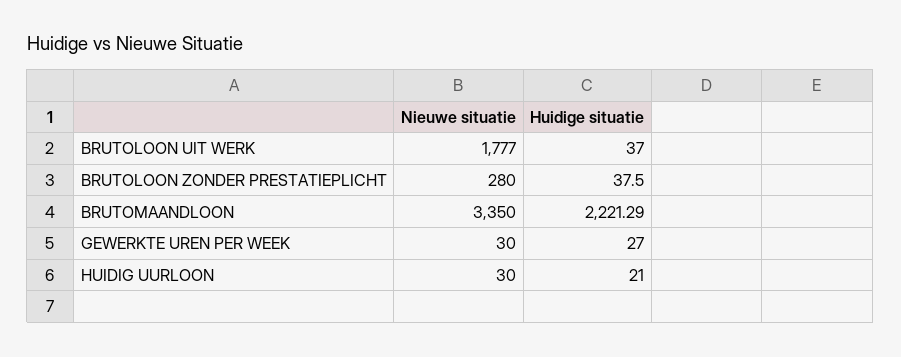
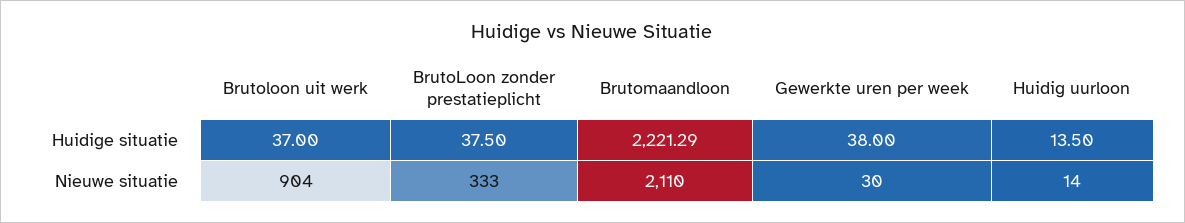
Nieuwe situatie, BRUTOLOON UIT WERK: 1777 -> 904
Nieuwe situatie, BRUTOLOON ZONDER PRESTATIEPLICHT: 280 -> 333
Nieuwe situatie, BRUTOMAANDLOON: 3350 -> 2110
Huidige situatie, GEWERKTE UREN PER WEEK: 27 -> 38
Nieuwe situatie, HUIDIG UURLOON: 30 -> 14
Huidige situatie, HUIDIG UURLOON: 21 -> 13.5

